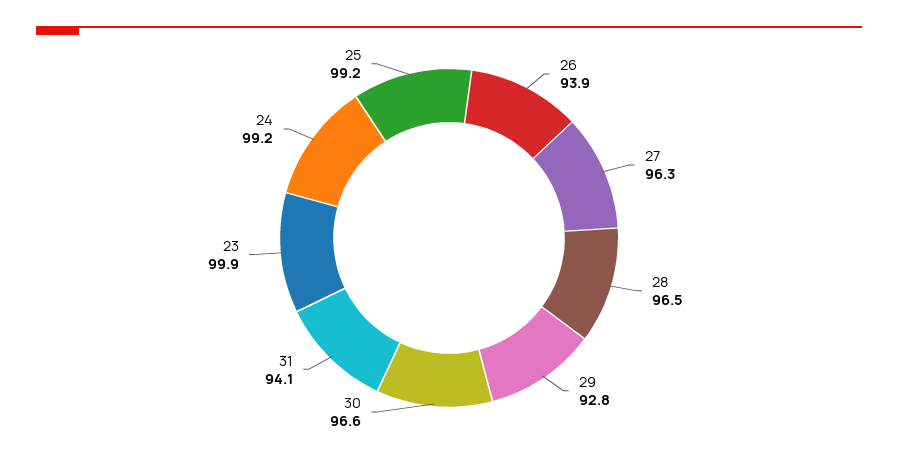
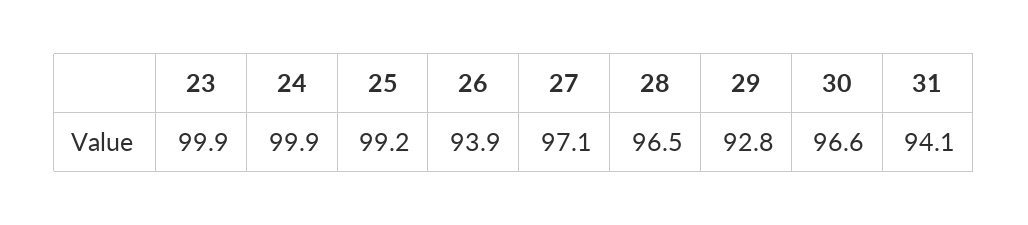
27: 96.3 -> 97.1
24: 99.2 -> 99.9

